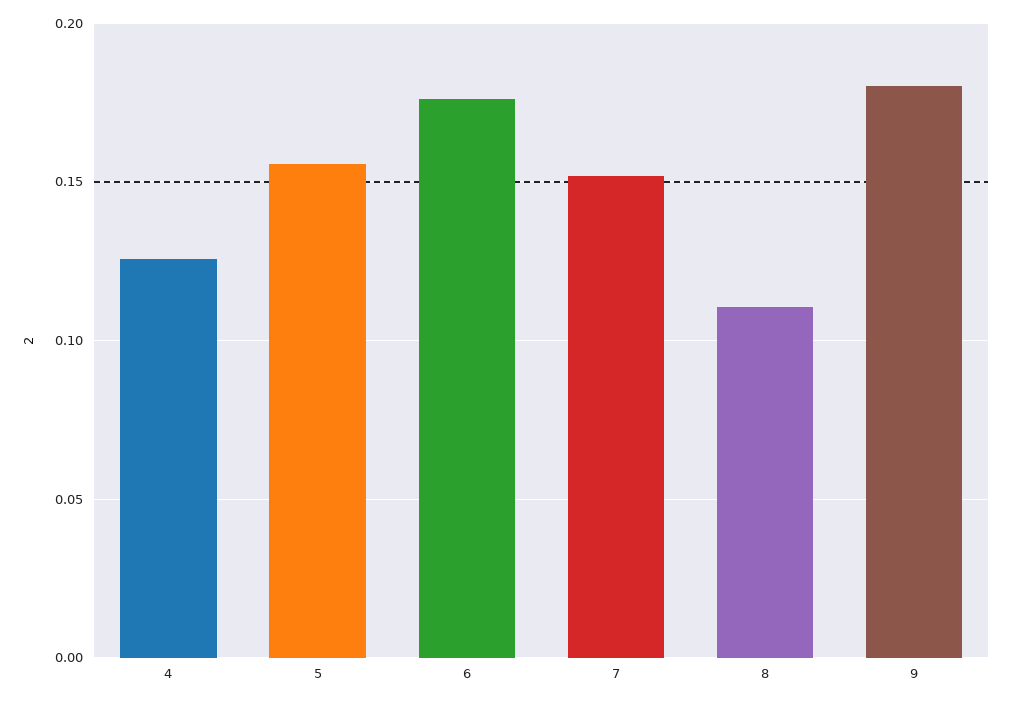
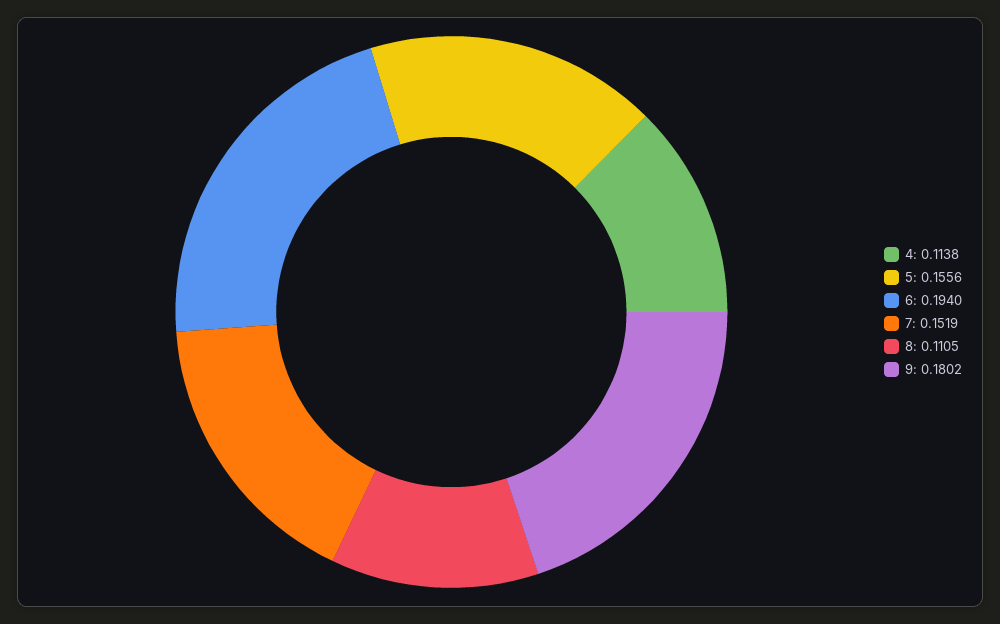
4: 0.125 -> 0.1138
6: 0.175 -> 0.194

